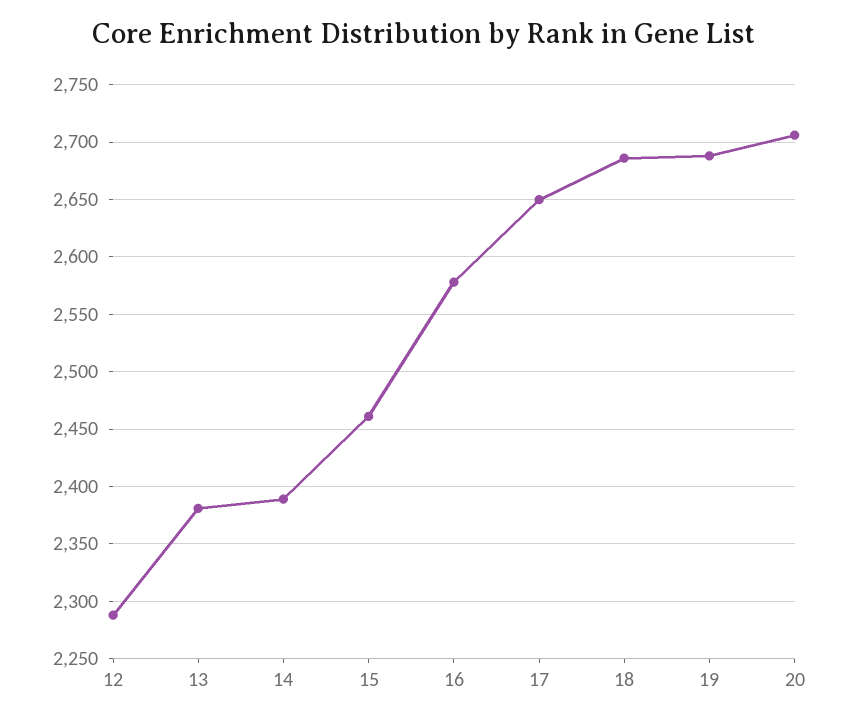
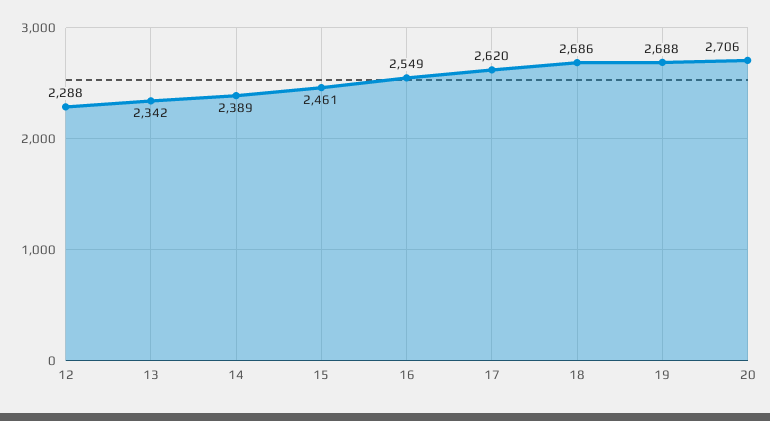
13: 2380 -> 2342
16: 2580 -> 2549
17: 2650 -> 2620

